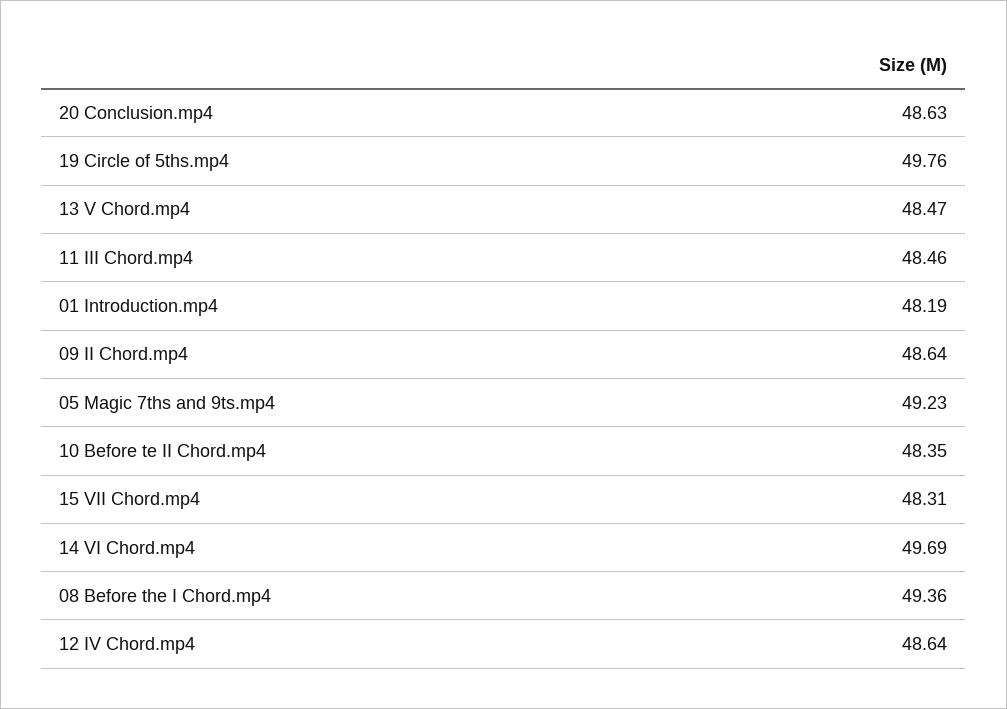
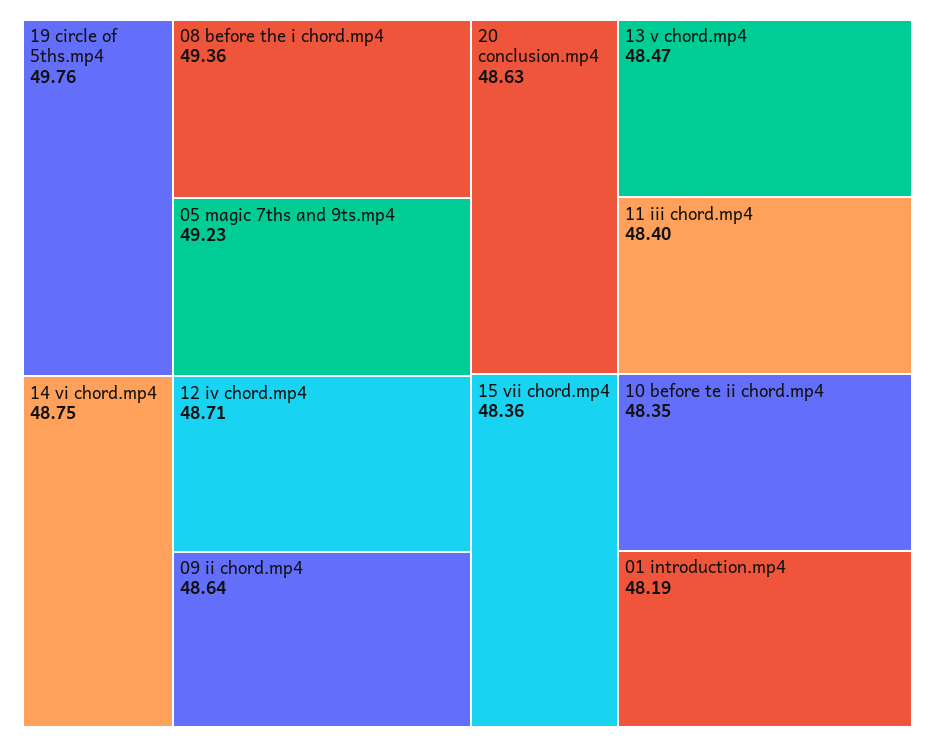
11 III Chord.mp4: 48.46 -> 48.4
15 VII Chord.mp4: 48.31 -> 48.36
14 VI Chord.mp4: 49.69 -> 48.75
12 IV Chord.mp4: 48.64 -> 48.71

